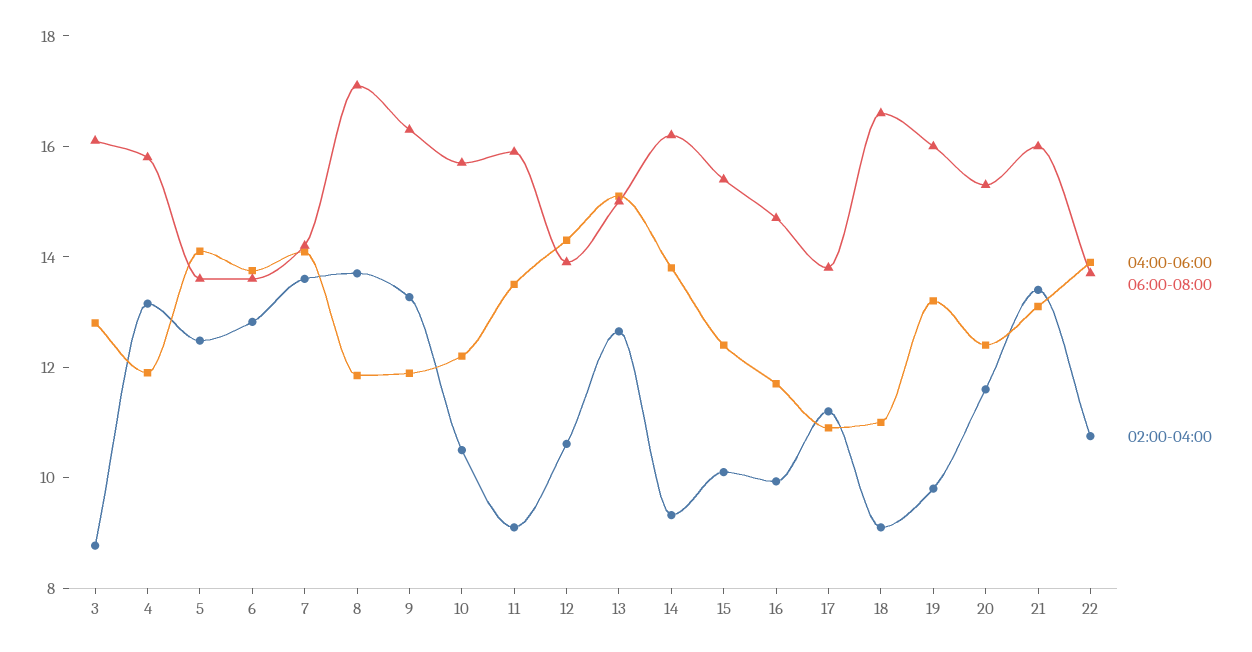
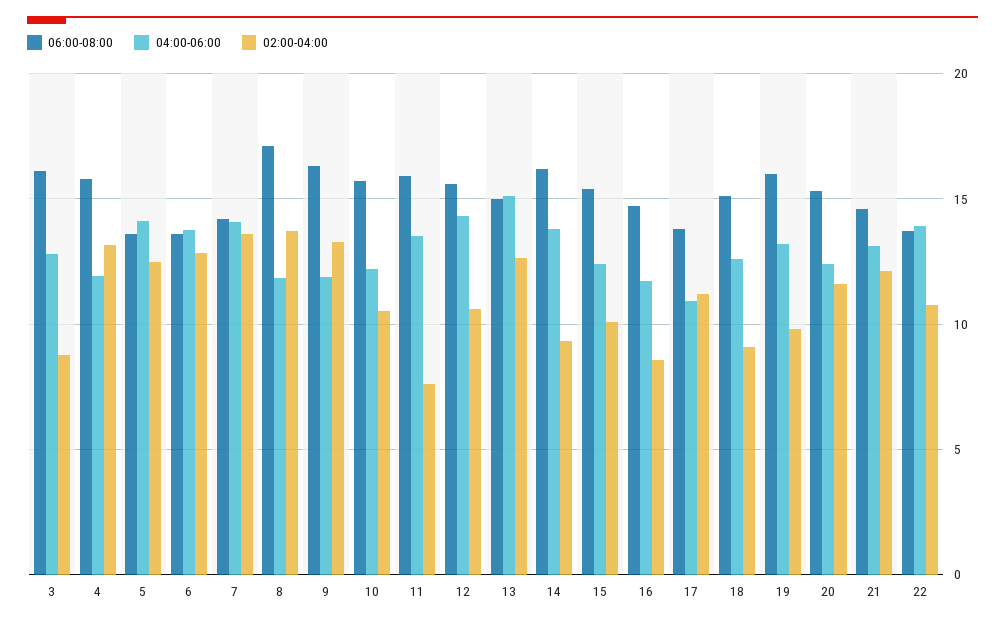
02:00-04:00, 11: 9 -> 7.5
06:00-08:00, 12: 14 -> 15.5
02:00-04:00, 16: 10 -> 8.5
04:00-06:00, 18: 11 -> 12.5
06:00-08:00, 18: 16.5 -> 15
06:00-08:00, 21: 16 -> 14.5
02:00-04:00, 21: 13.5 -> 12

